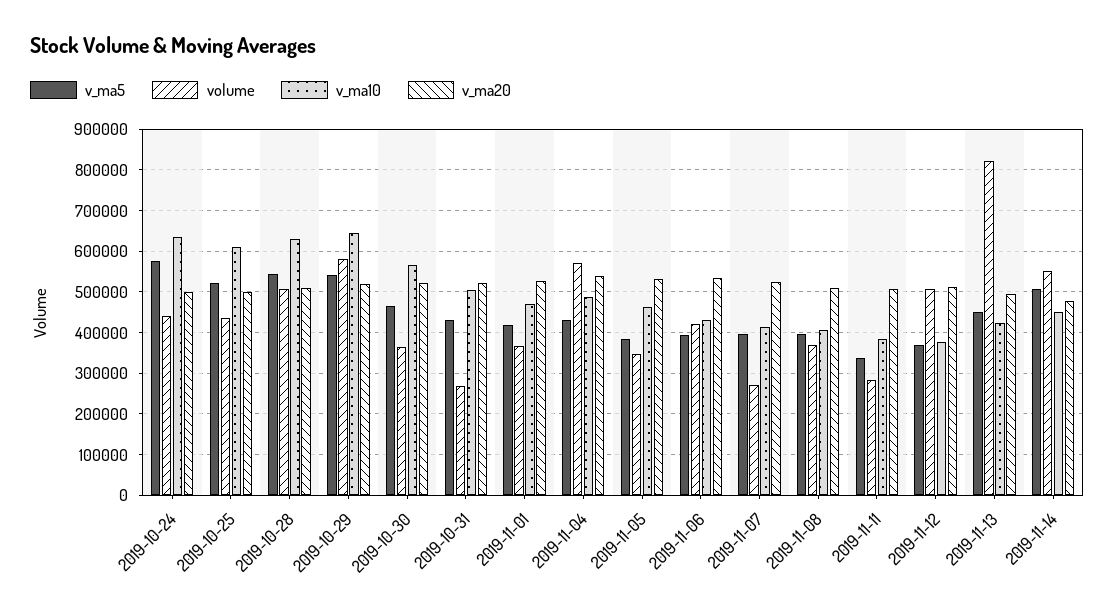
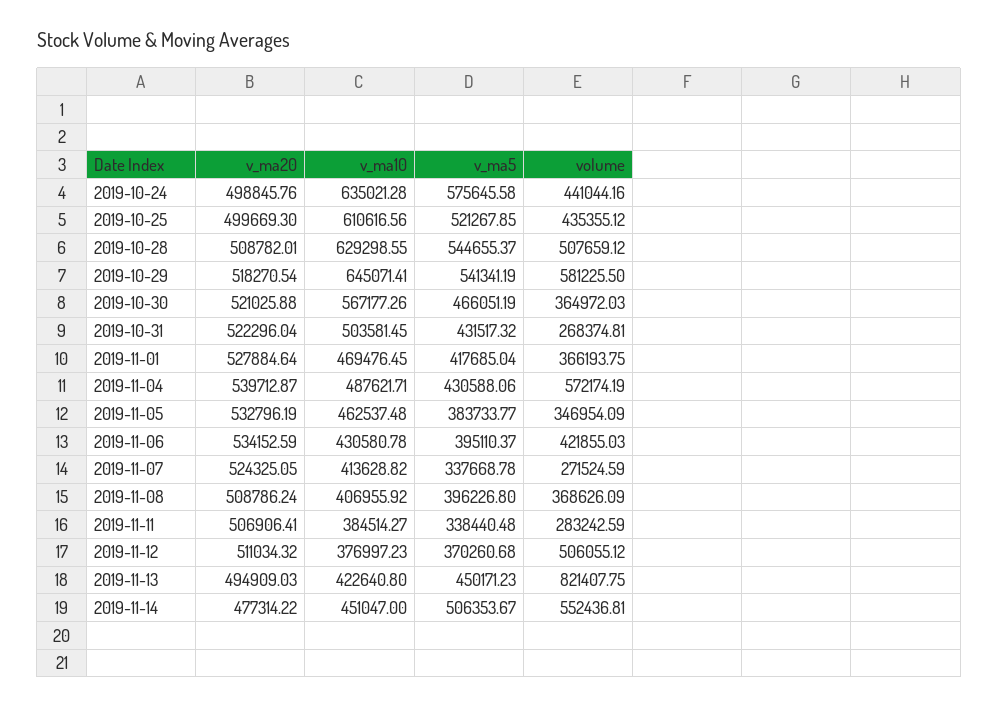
v_ma5, 2019-11-07: 400000 -> 337668.78

